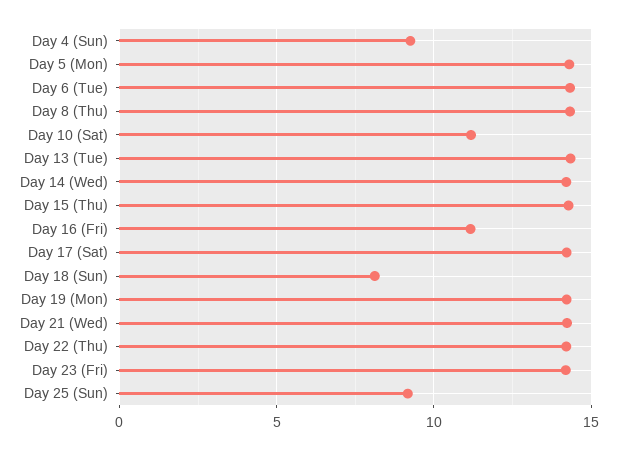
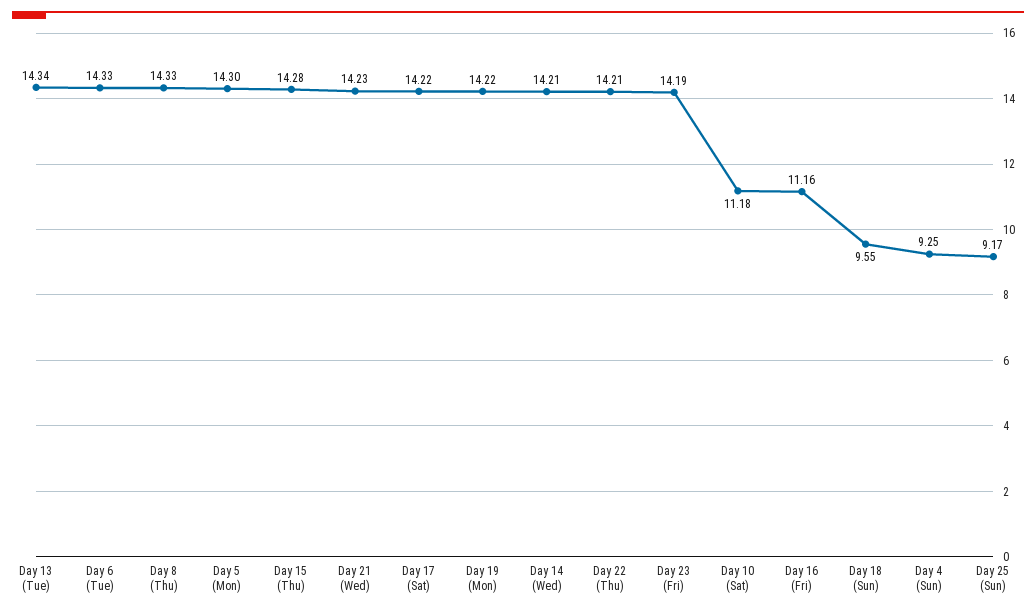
Day 18 (Sun): 8 -> 9.55

